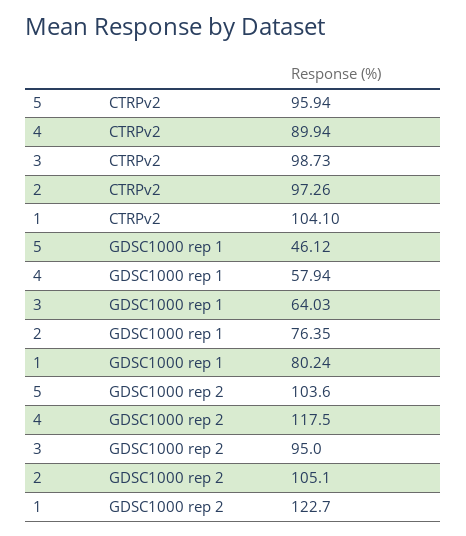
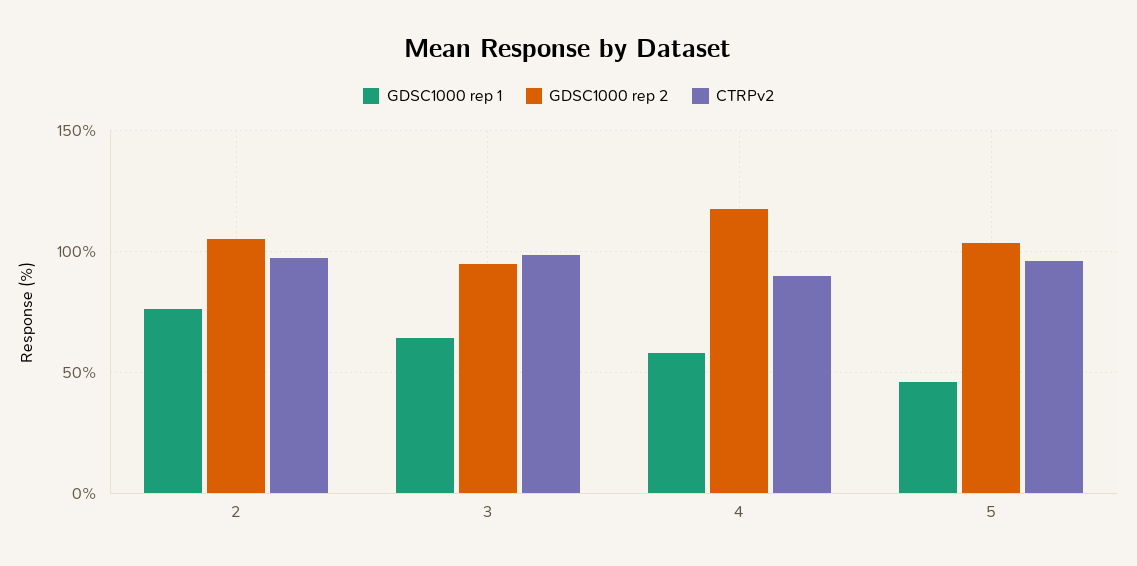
CTRPv2, 1: 104.1 -> none
GDSC1000 rep 1, 1: 80.24 -> none
GDSC1000 rep 2, 1: 122.7 -> none

